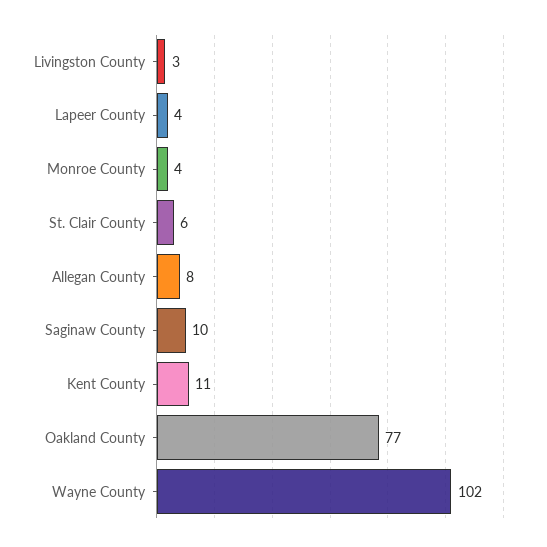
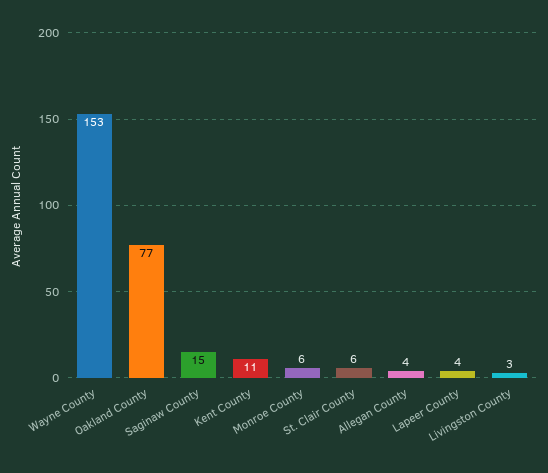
Monroe County: 4 -> 6
Allegan County: 8 -> 4
Saginaw County: 10 -> 15
Wayne County: 102 -> 153

